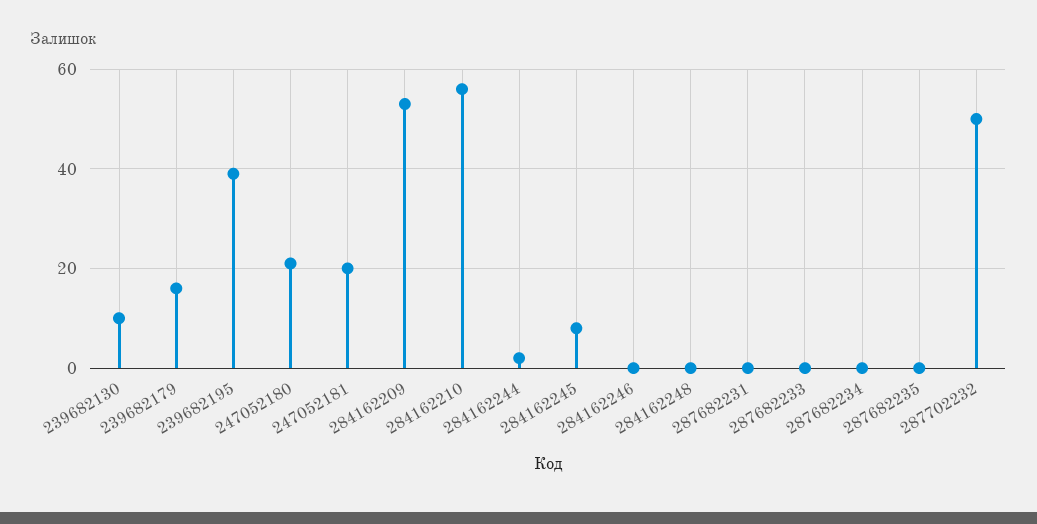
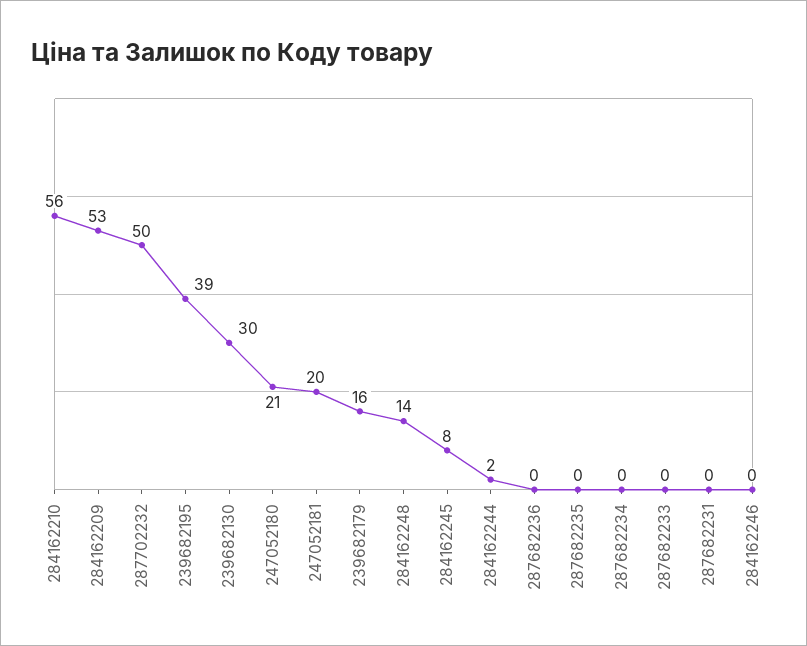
239682130: 10 -> 30
284162248: 0 -> 14
287682236: none -> 0

